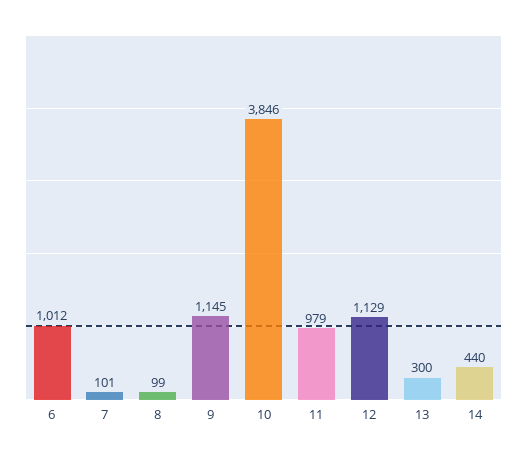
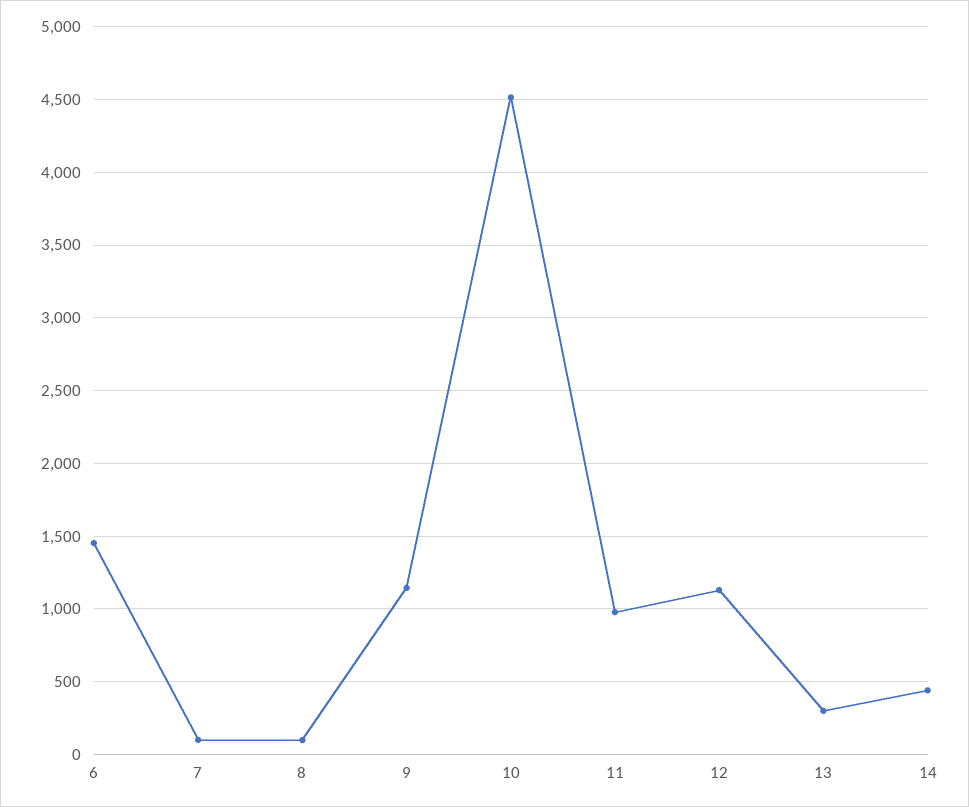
6: 1012 -> 1450
10: 3846 -> 4500

